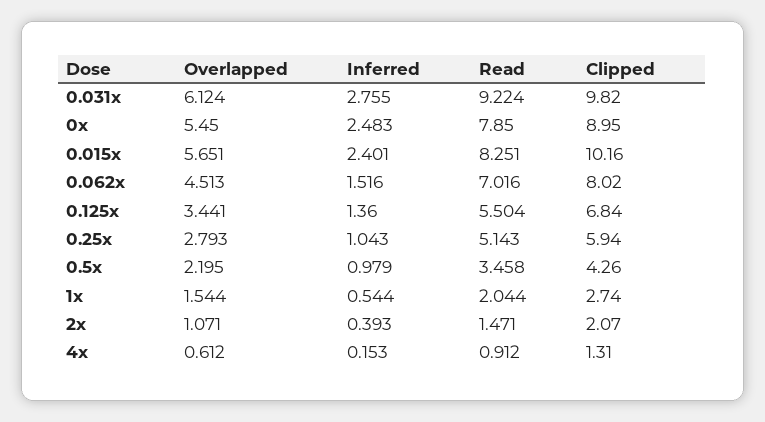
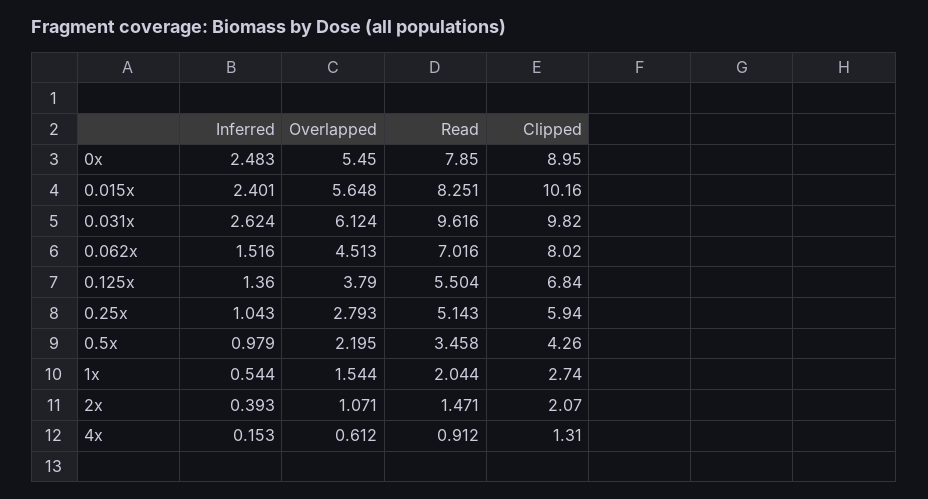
Inferred, 0.031x: 2.755 -> 2.624
Read, 0.031x: 9.224 -> 9.616
Overlapped, 0.015x: 5.651 -> 5.648
Overlapped, 0.125x: 3.441 -> 3.79

